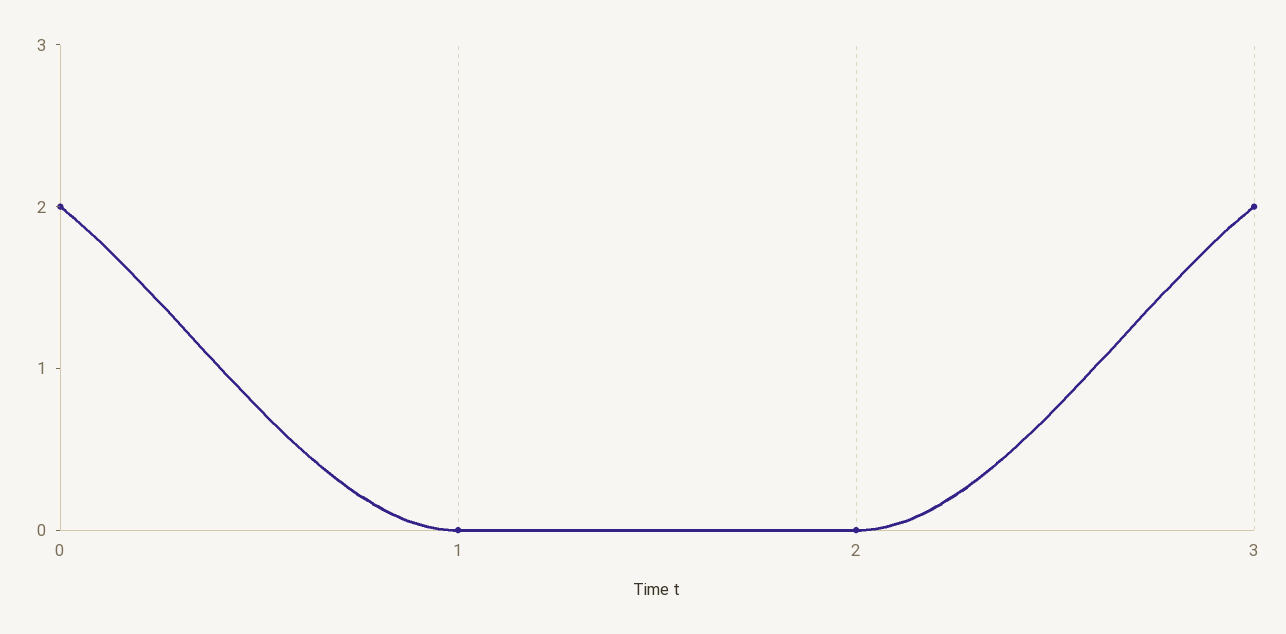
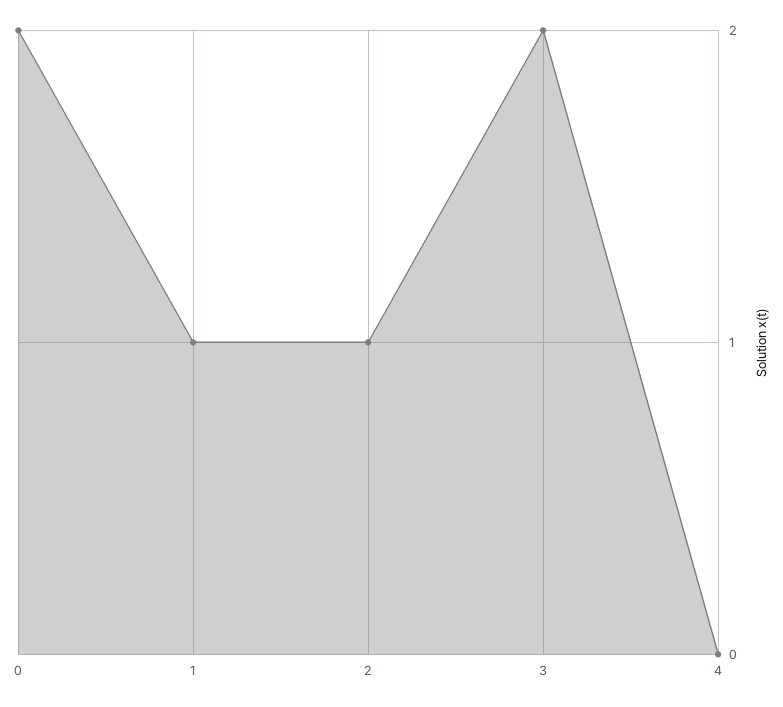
1: 0 -> 1
2: 0 -> 1
4: none -> 0

